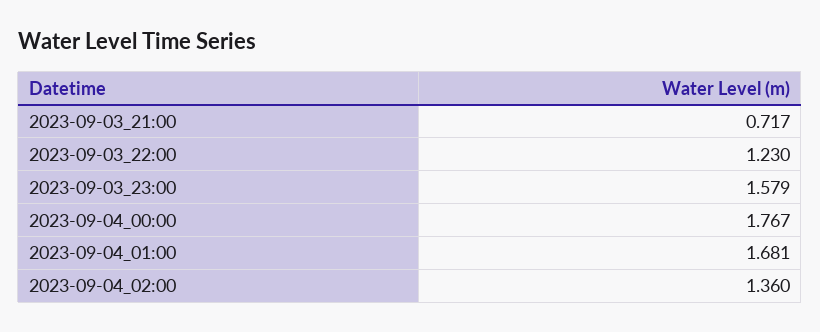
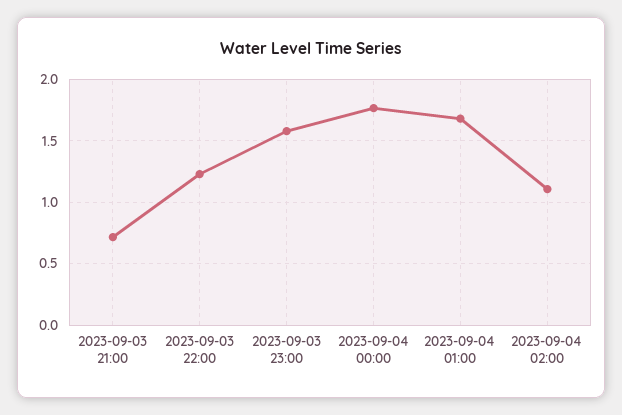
2023-09-04_02:00: 1.36 -> 1.1

